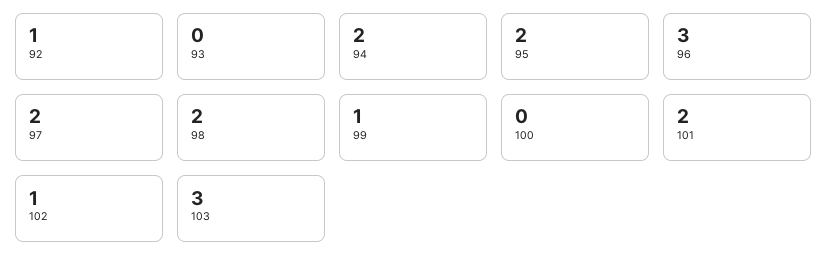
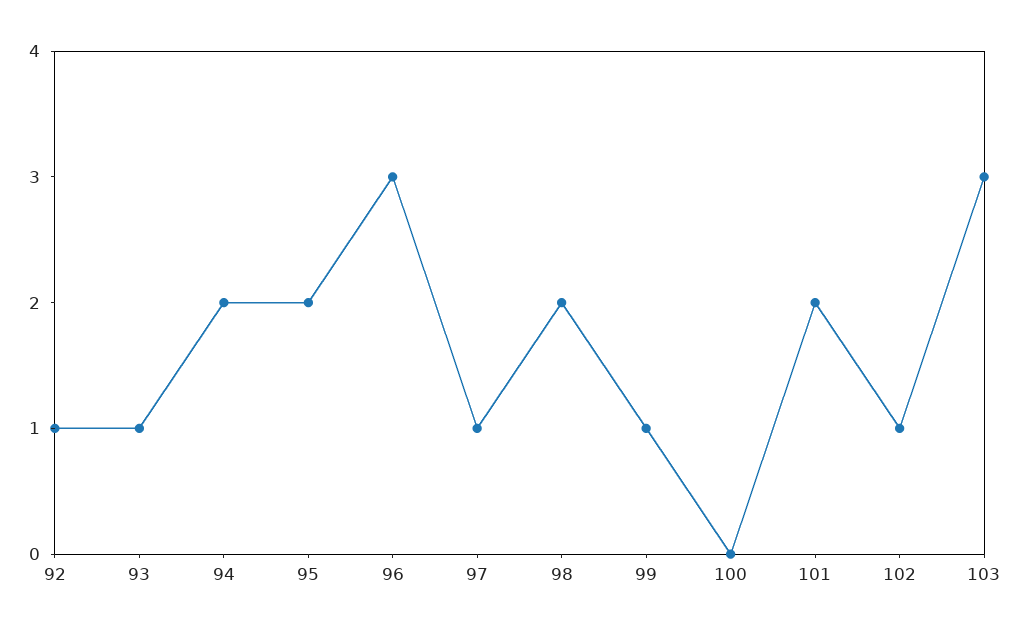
93: 0 -> 1
97: 2 -> 1

